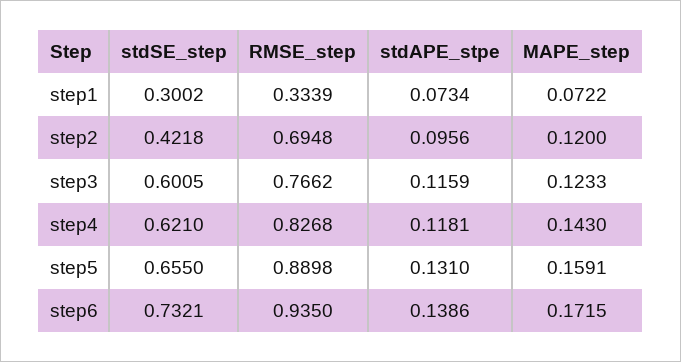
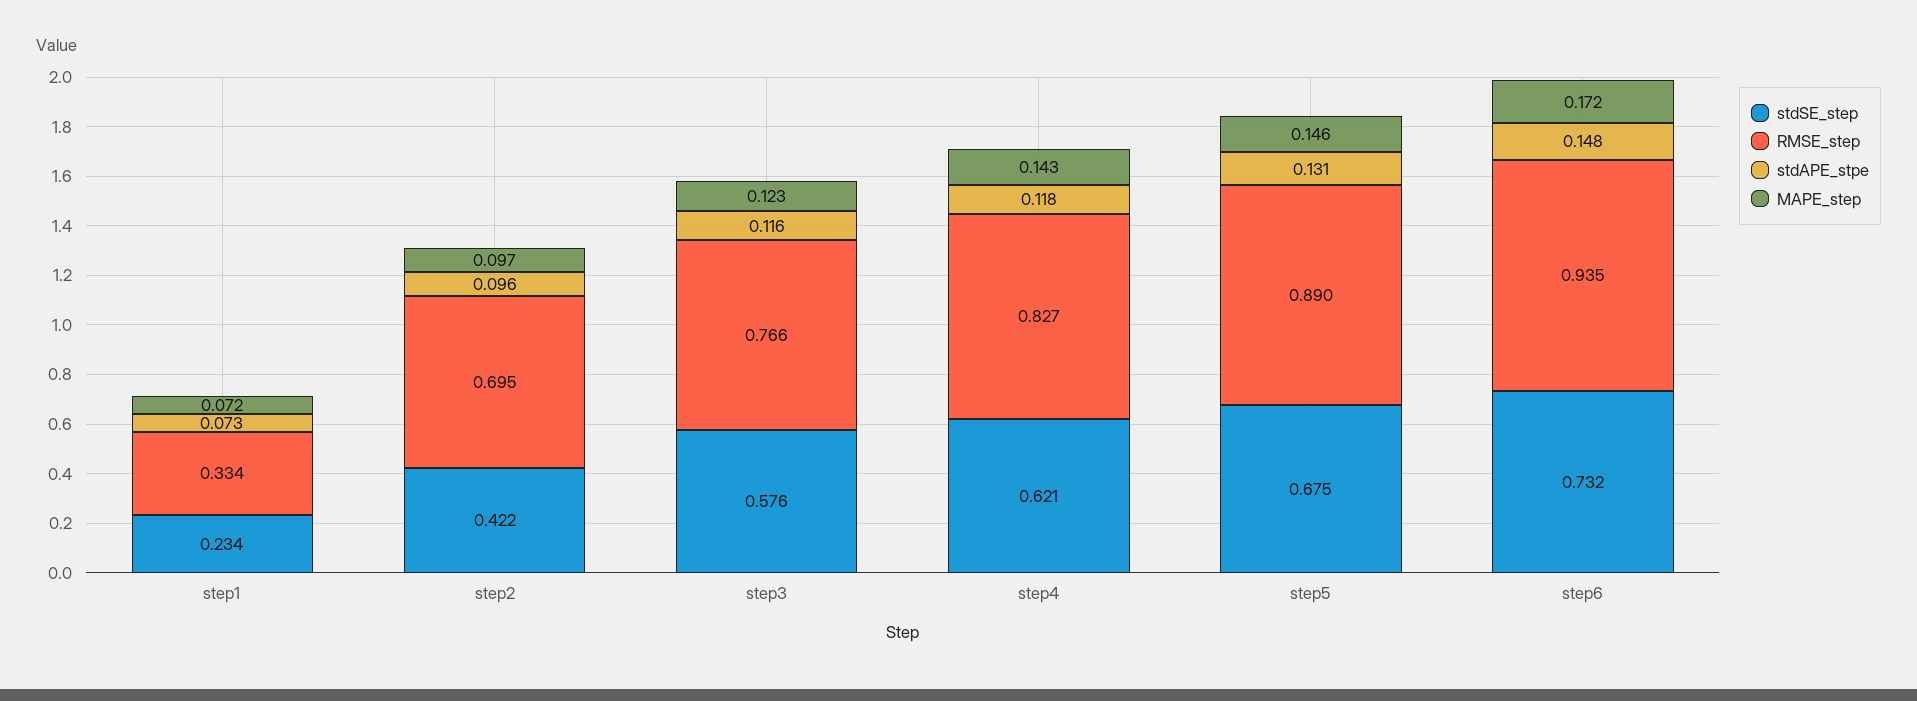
stdSE_step, step1: 0.3002 -> 0.234
MAPE_step, step2: 0.12 -> 0.097
stdSE_step, step3: 0.6005 -> 0.576
stdSE_step, step5: 0.655 -> 0.675
MAPE_step, step5: 0.1591 -> 0.146
stdAPE_stpe, step6: 0.1386 -> 0.148

